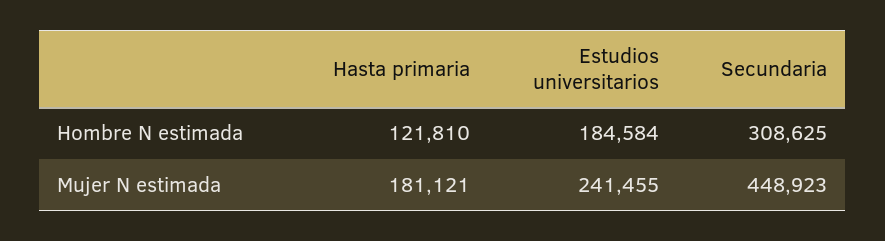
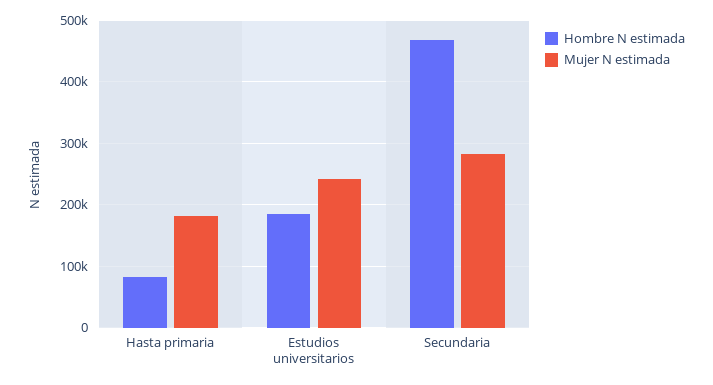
Hombre N estimada, Hasta primaria: 121810 -> 80000
Hombre N estimada, Secundaria: 308625 -> 470000
Mujer N estimada, Secundaria: 448923 -> 280000

